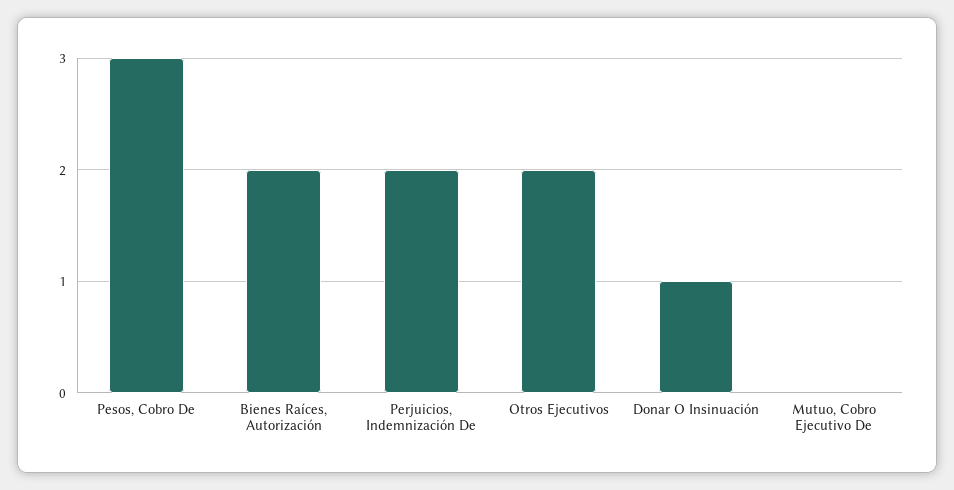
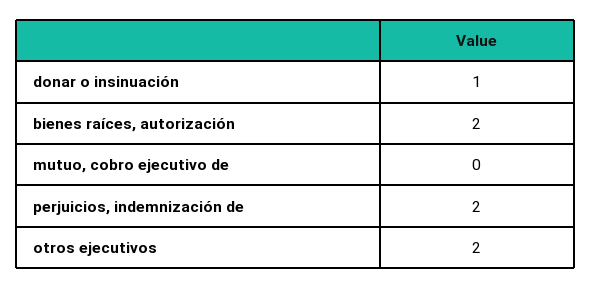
Pesos, Cobro De: 3 -> none

